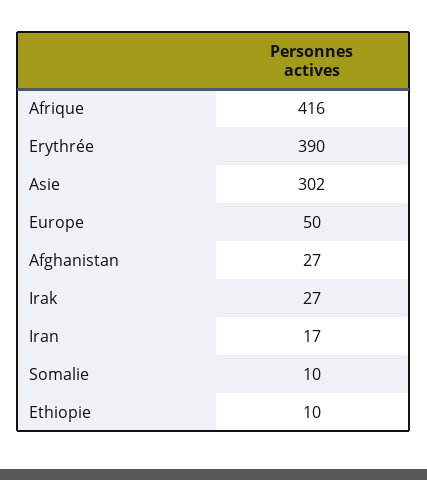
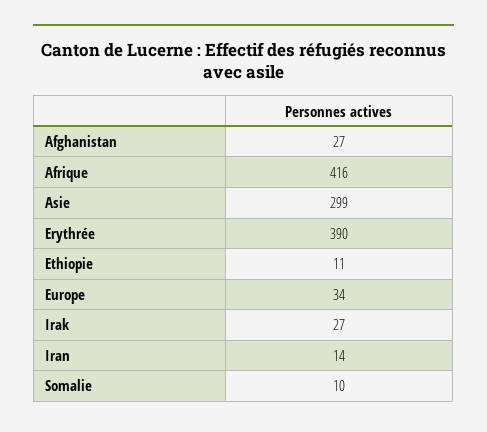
Asie: 302 -> 299
Europe: 50 -> 34
Iran: 17 -> 14
Ethiopie: 10 -> 11

